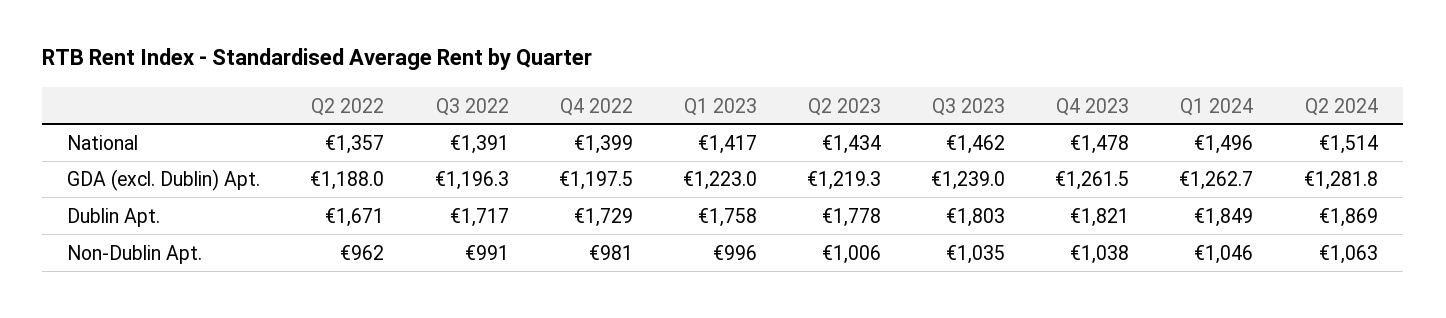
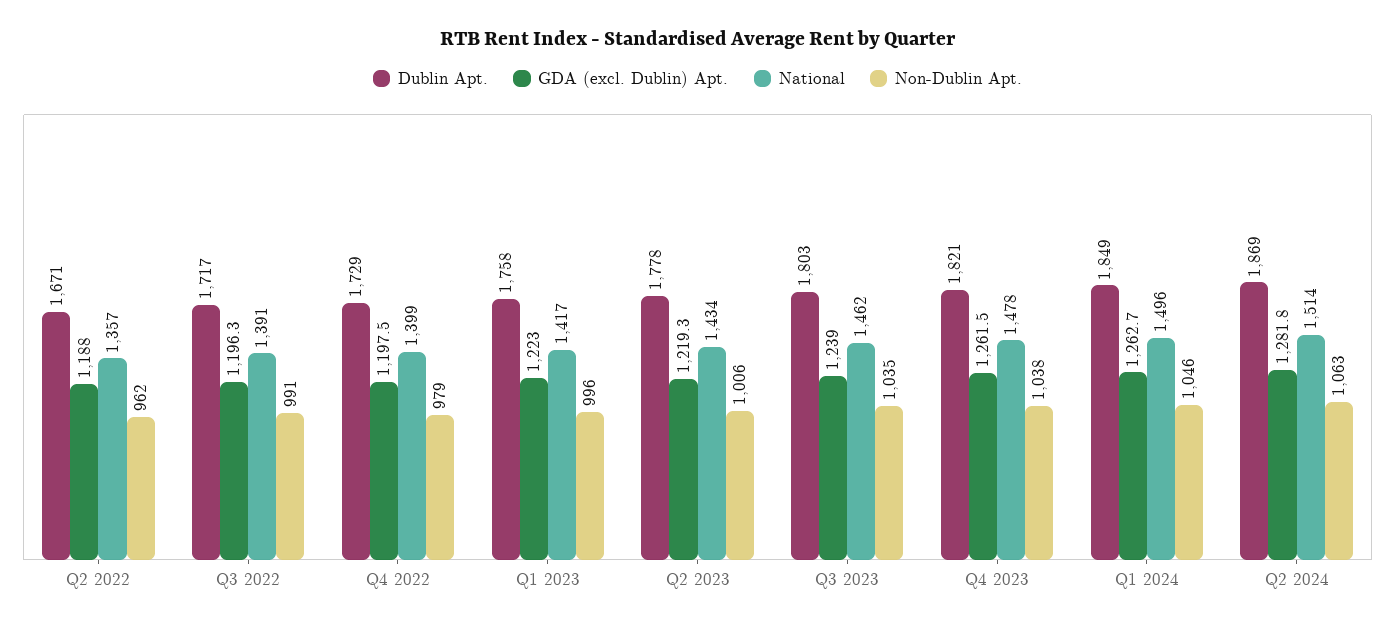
Non-Dublin Apt., Q4 2022: 981 -> 979

